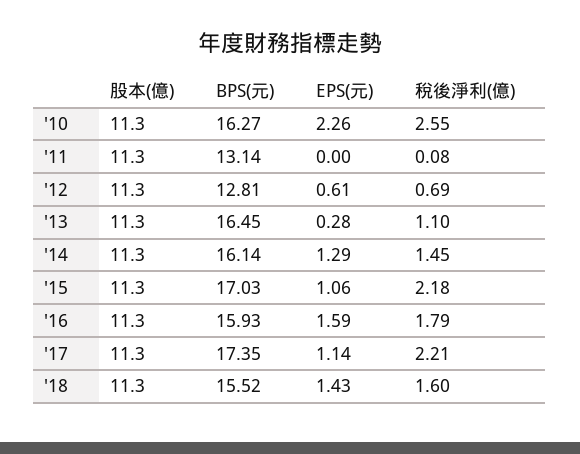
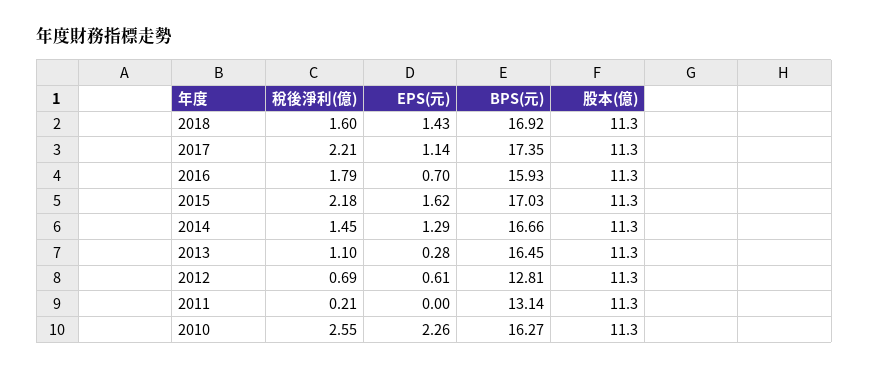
稅後淨利(億), '11: 0.08 -> 0.21
BPS(元), '14: 16.14 -> 16.66
EPS(元), '15: 1.06 -> 1.62
EPS(元), '16: 1.59 -> 0.7
BPS(元), '18: 15.52 -> 16.92

